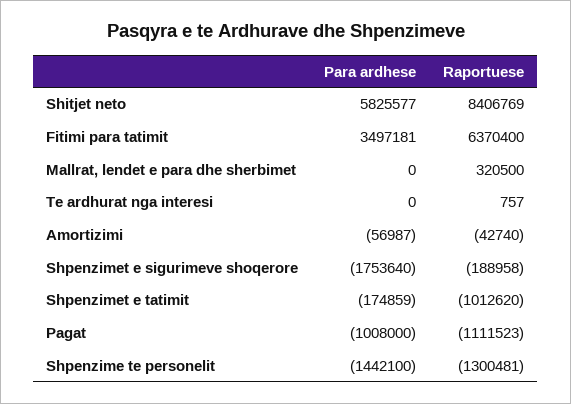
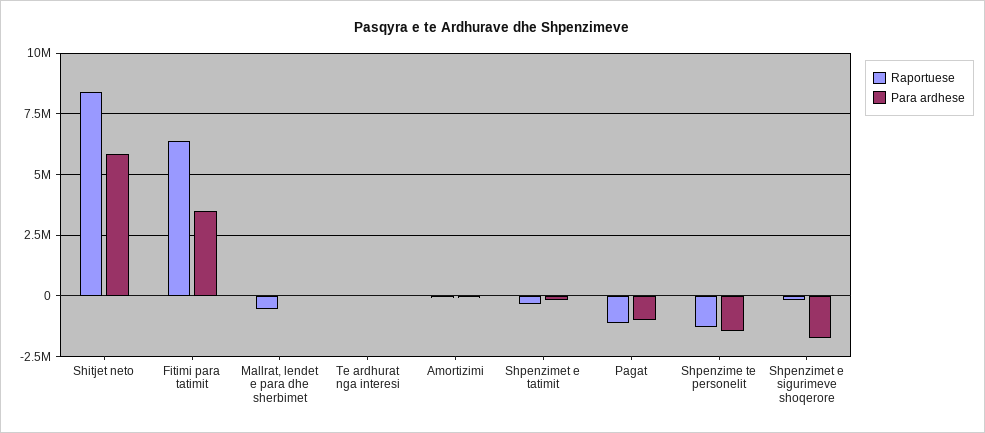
Raportuese, Mallrat, lendet e para dhe sherbimet: 320500 -> -500000
Raportuese, Shpenzimet e tatimit: -1012620 -> -250000

